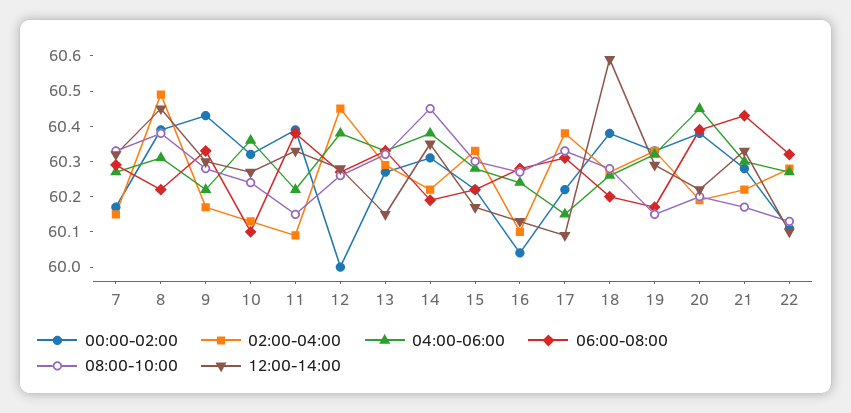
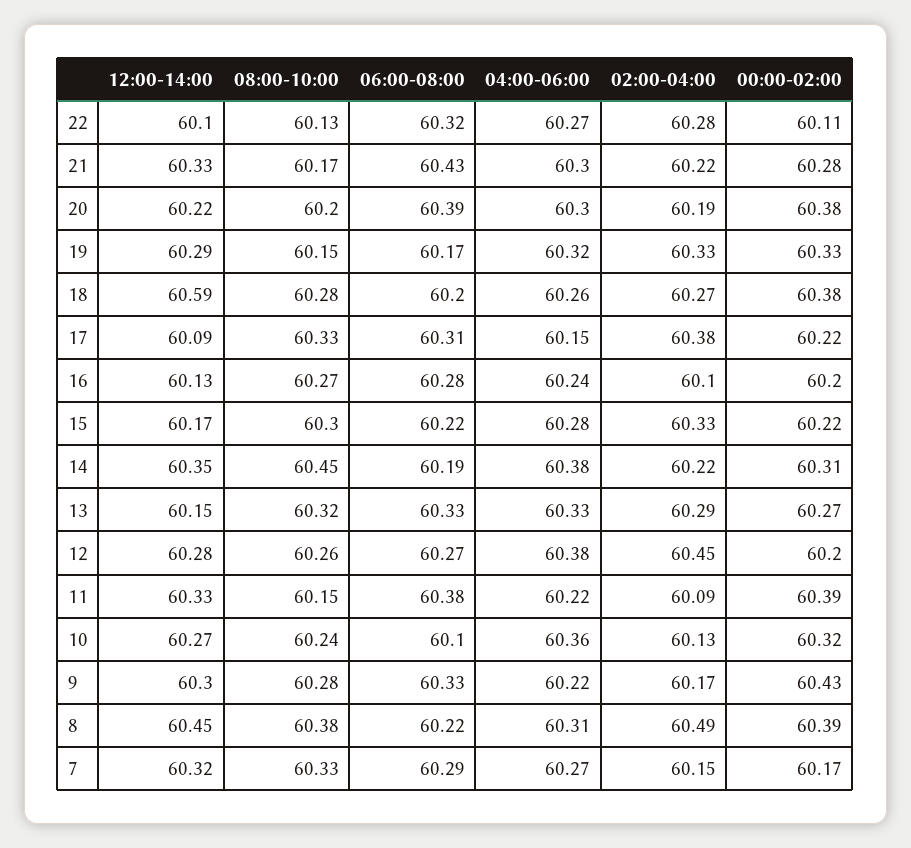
00:00-02:00, 12: 60 -> 60.2
00:00-02:00, 16: 60.05 -> 60.2
04:00-06:00, 20: 60.45 -> 60.3

